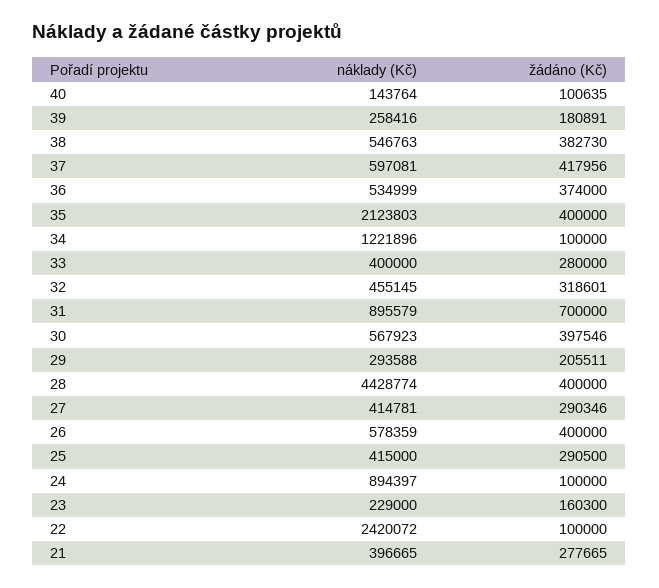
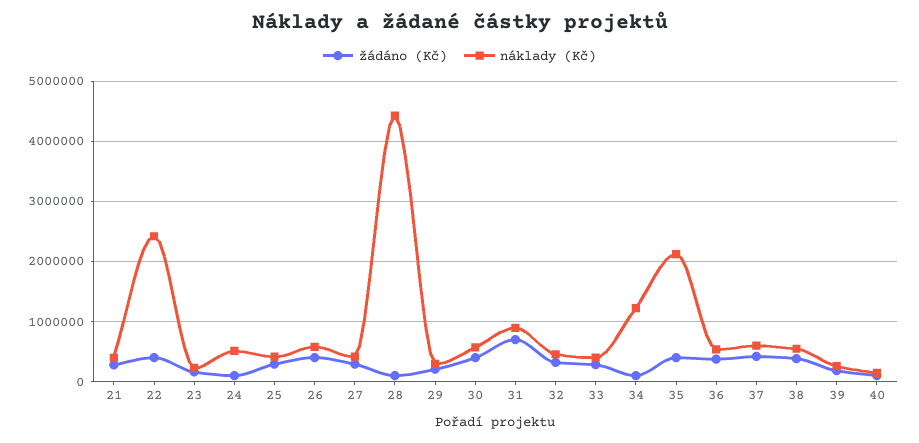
žádáno (Kč), 28: 400000 -> 100000
náklady (Kč), 24: 894397 -> 500000
žádáno (Kč), 22: 100000 -> 400000

